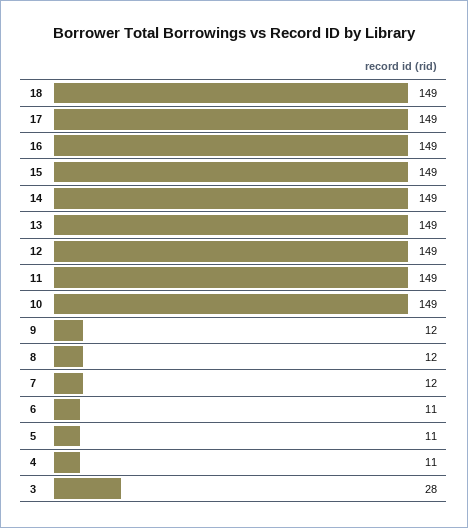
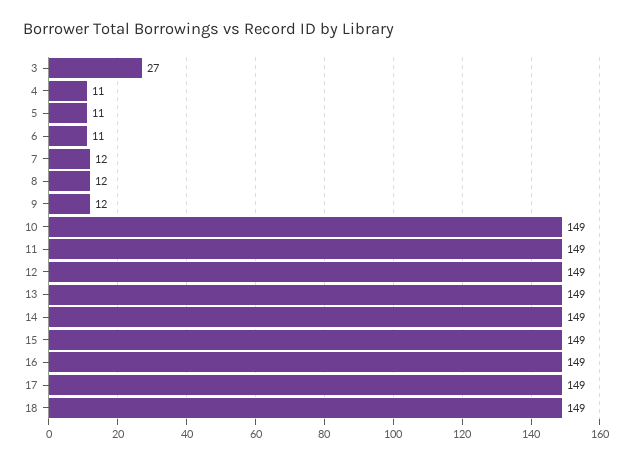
3: 28 -> 27

